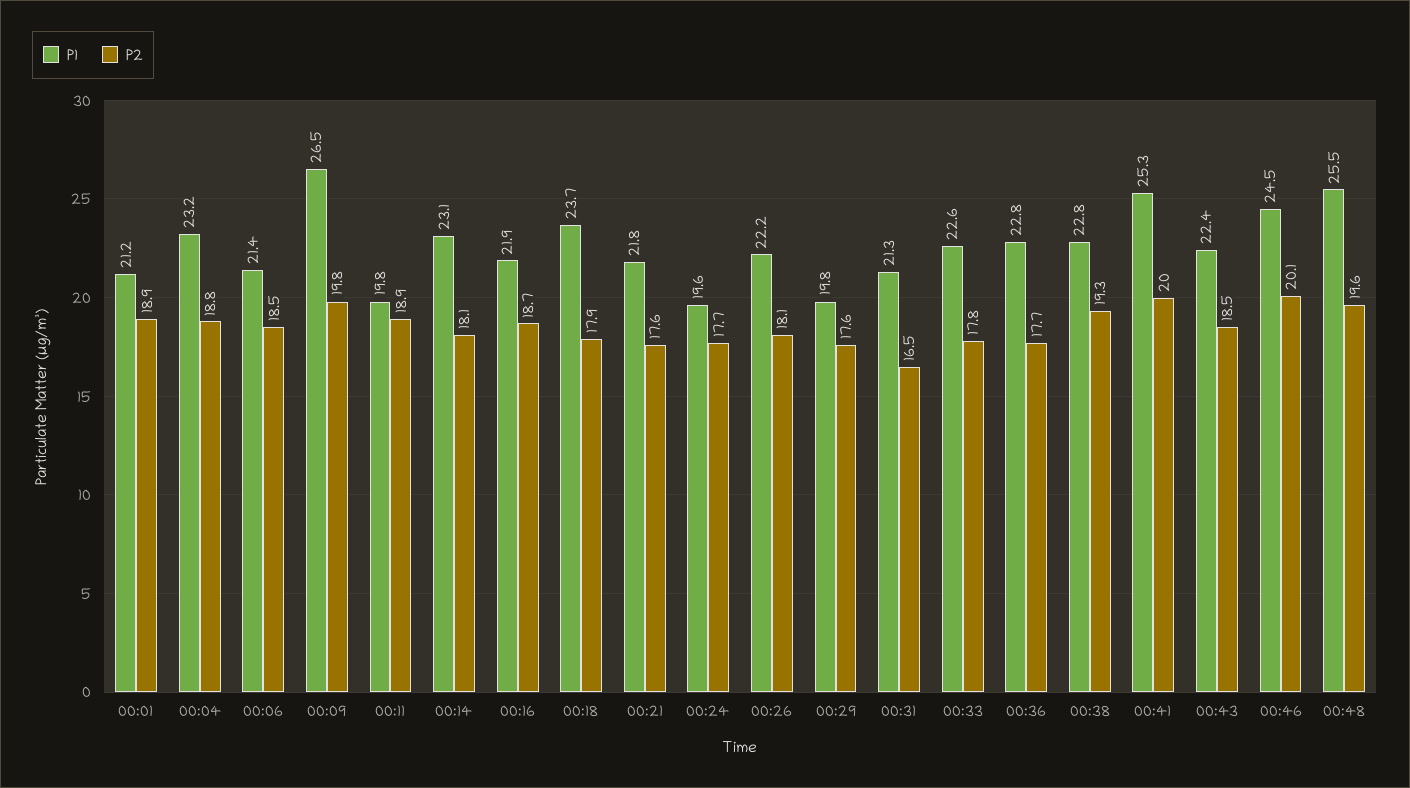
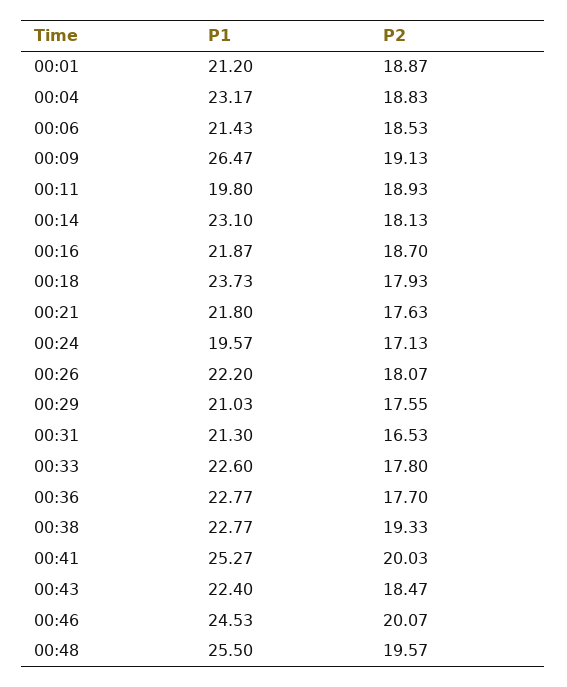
P2, 00:09: 19.8 -> 19.13
P2, 00:24: 17.7 -> 17.13
P1, 00:29: 19.8 -> 21.03

